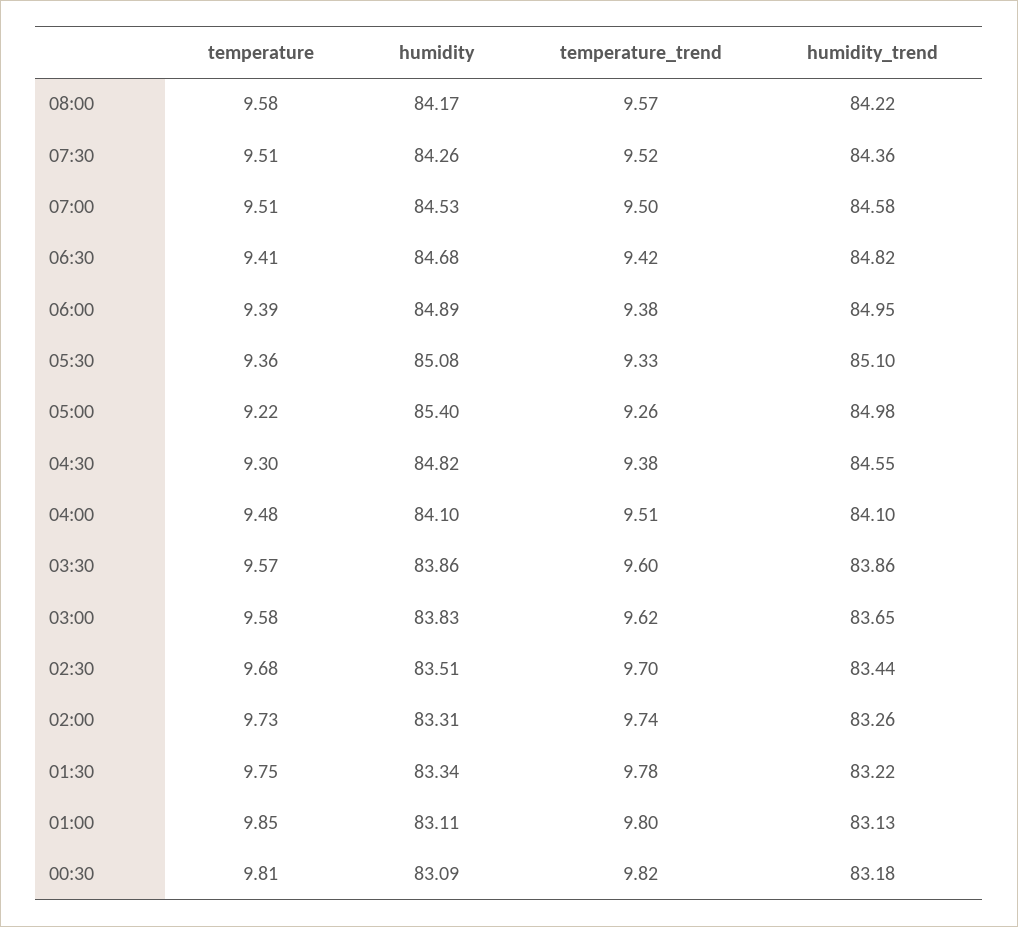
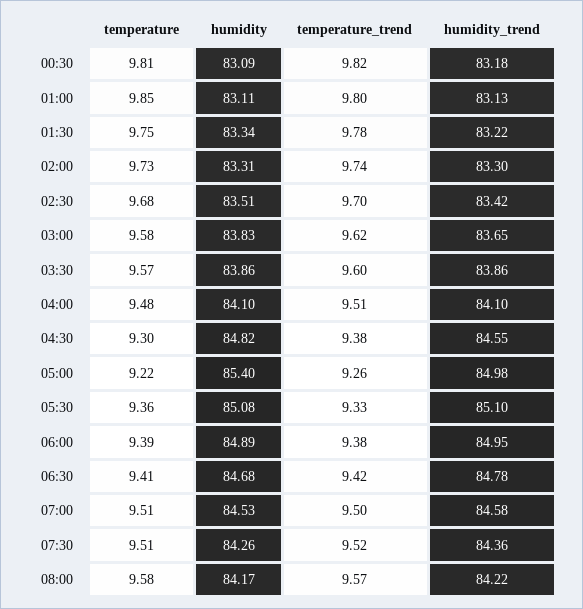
humidity_trend, 06:30: 84.82 -> 84.78
humidity_trend, 02:30: 83.44 -> 83.42
humidity_trend, 02:00: 83.26 -> 83.3

